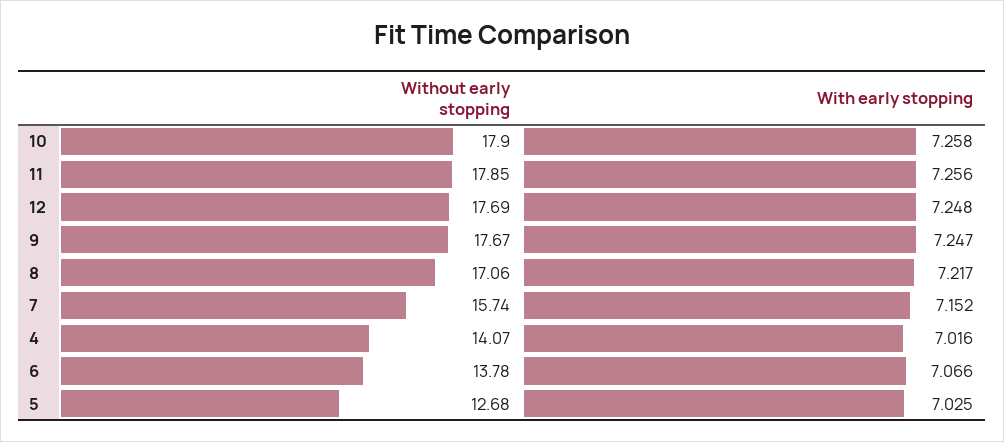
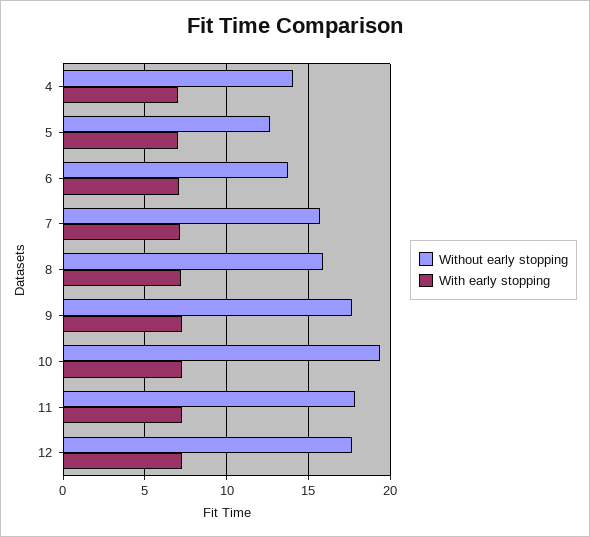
Without early stopping, 10: 17.9 -> 19.5
Without early stopping, 8: 17.06 -> 16

